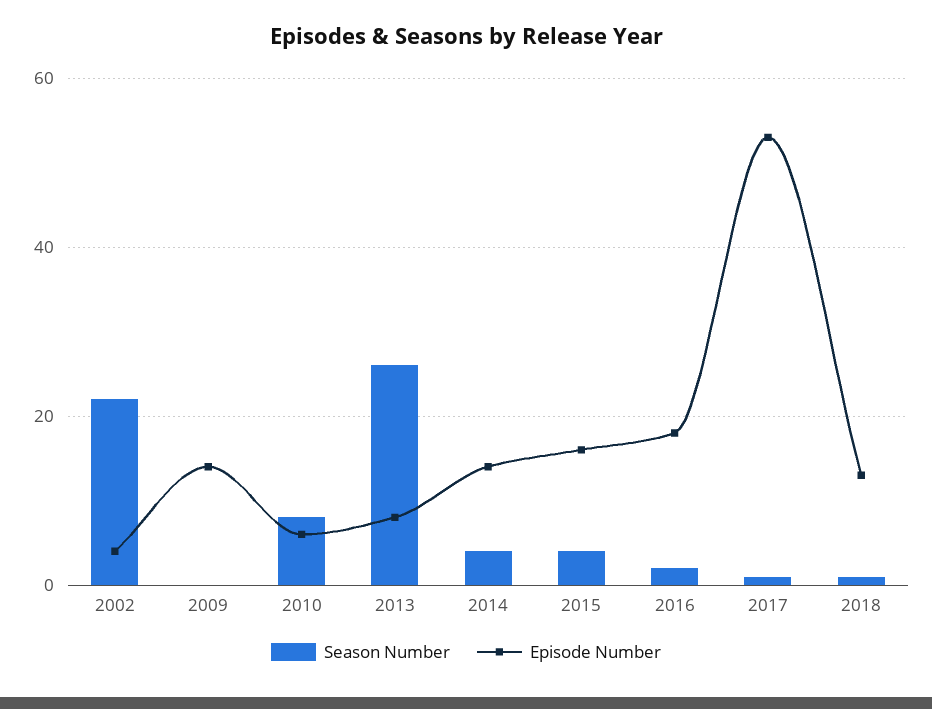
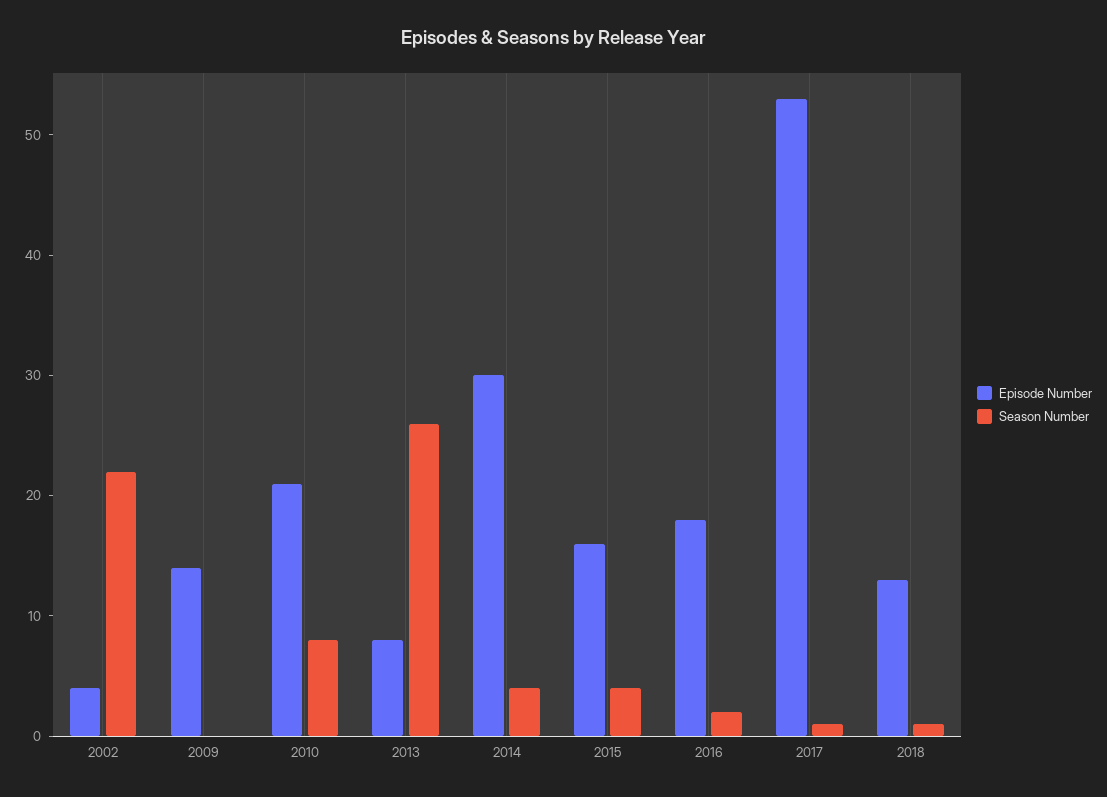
Episode Number, 2010: 5 -> 21
Episode Number, 2014: 15 -> 30

